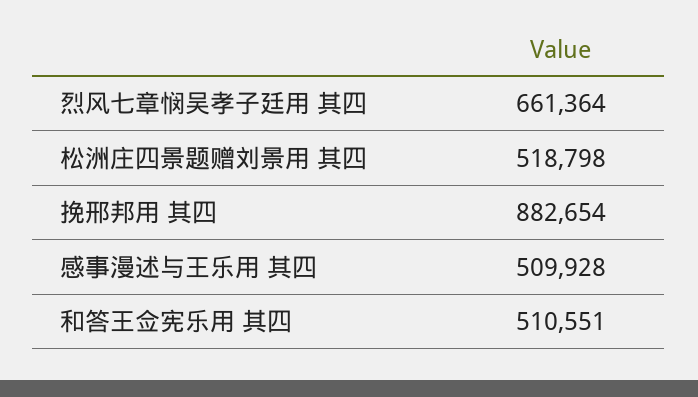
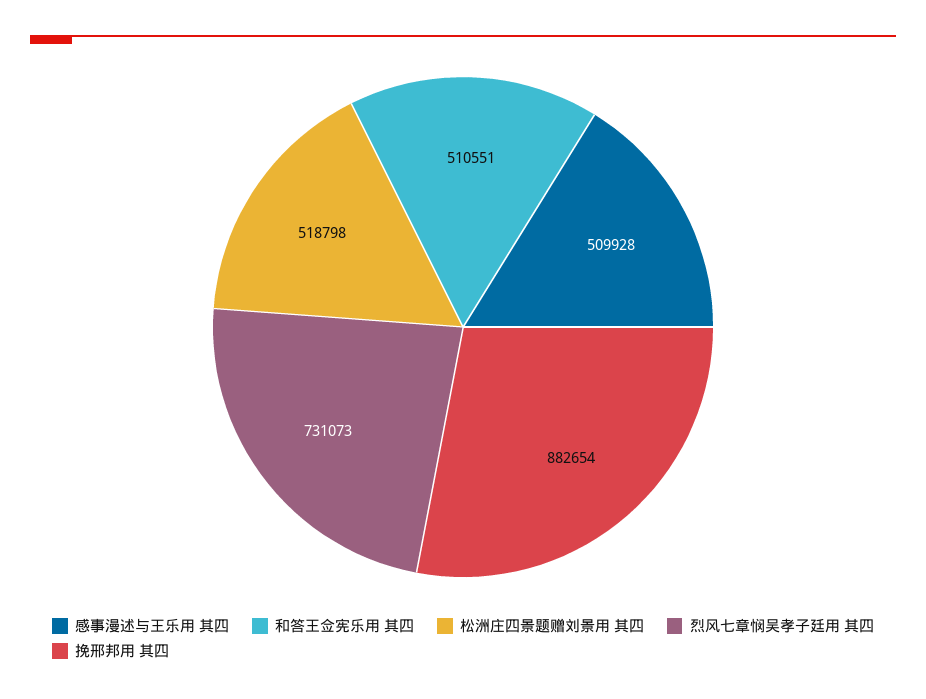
烈风七章悯吴孝子廷用 其四: 661364 -> 731073

